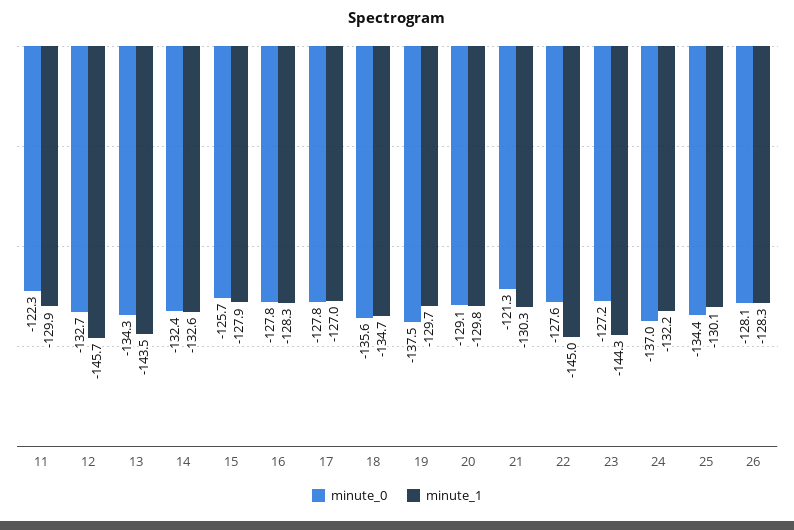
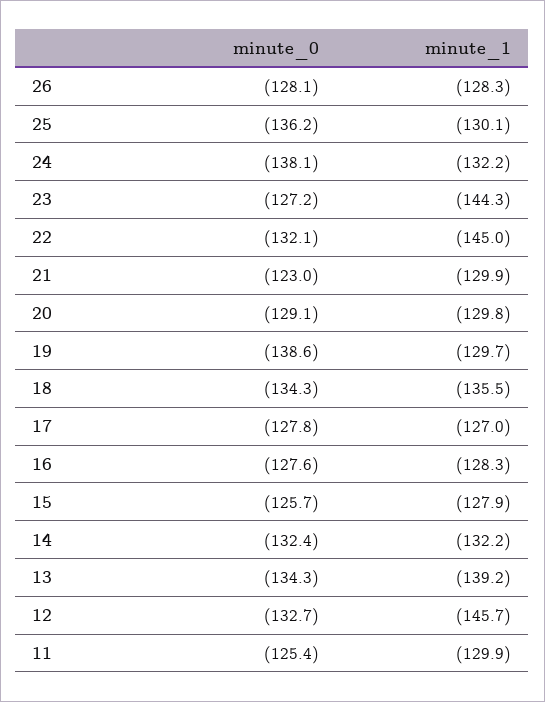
minute_0, 11: -122.3 -> -125.4
minute_1, 13: -143.5 -> -139.2
minute_1, 14: -132.6 -> -132.2
minute_0, 16: -127.8 -> -127.6
minute_0, 18: -135.6 -> -134.3
minute_1, 18: -134.7 -> -135.5
minute_0, 19: -137.5 -> -138.6
minute_0, 21: -121.3 -> -123
minute_1, 21: -130.3 -> -129.9
minute_0, 22: -127.6 -> -132.1
minute_0, 24: -137 -> -138.1
minute_0, 25: -134.4 -> -136.2

